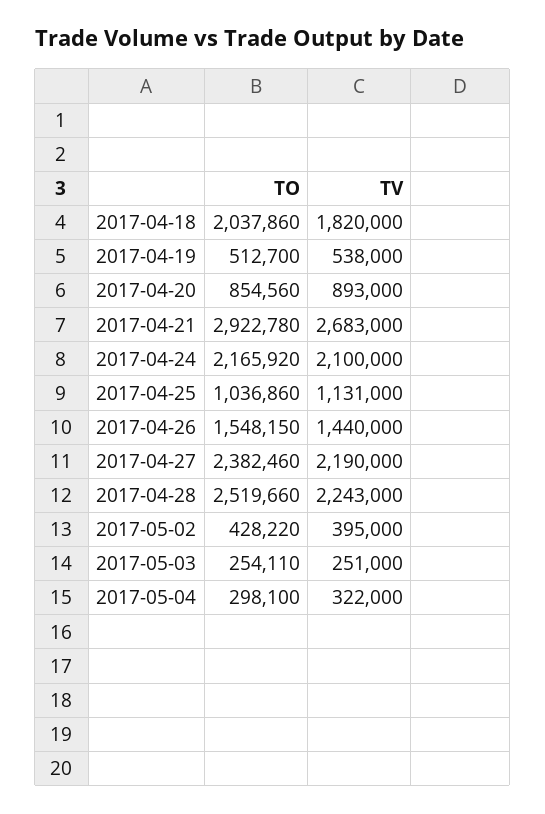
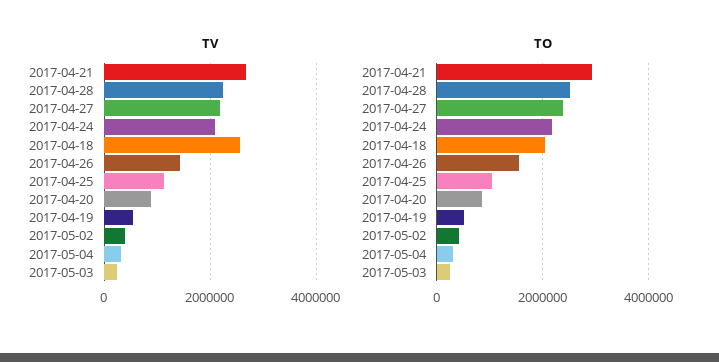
TV, 2017-04-18: 1820000 -> 2600000

